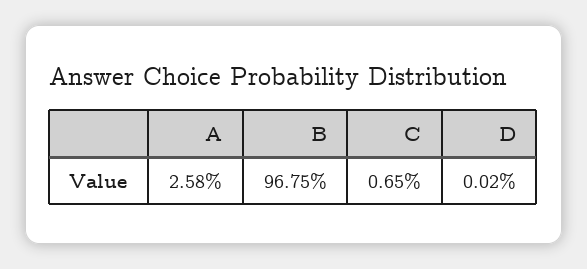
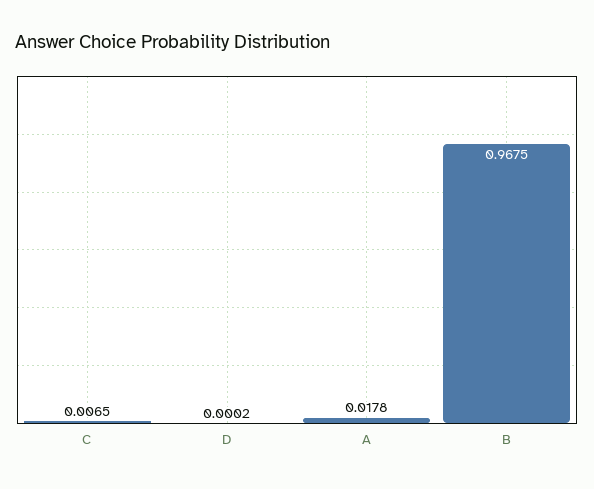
A: 0.0258 -> 0.0178

